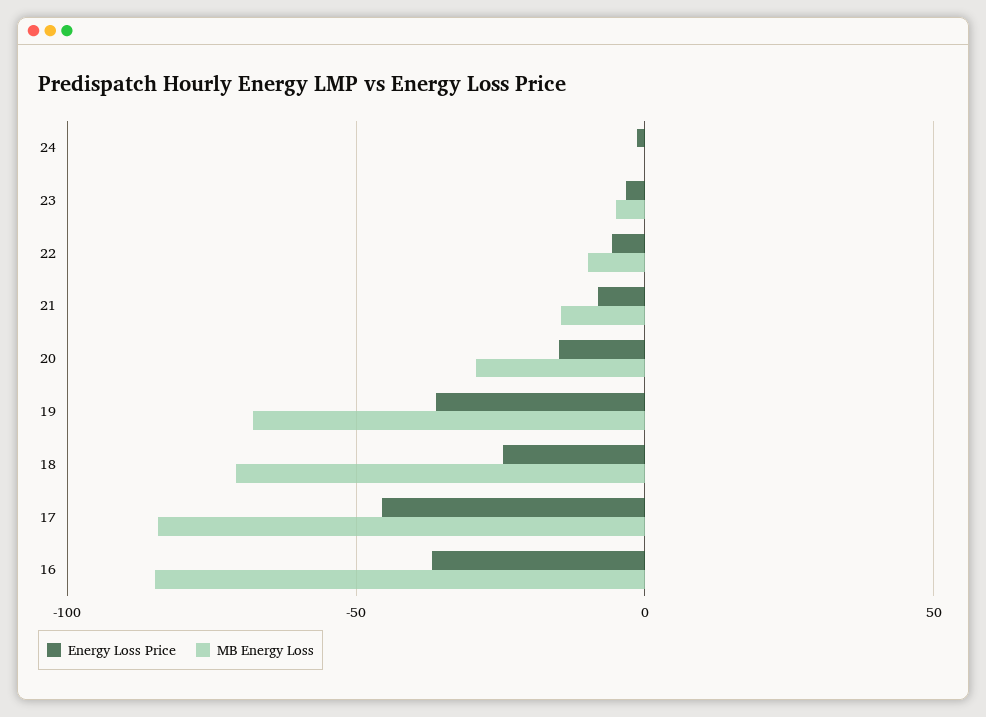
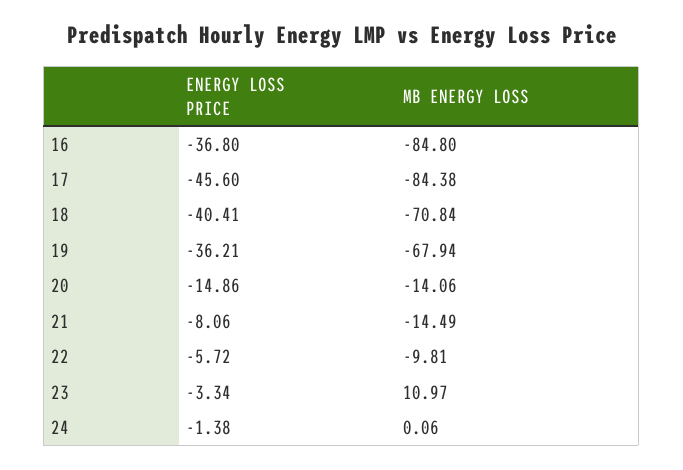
MB Energy Loss, 23: -5 -> 10.97
MB Energy Loss, 20: -30 -> -14.06
Energy Loss Price, 18: -25 -> -40.41

